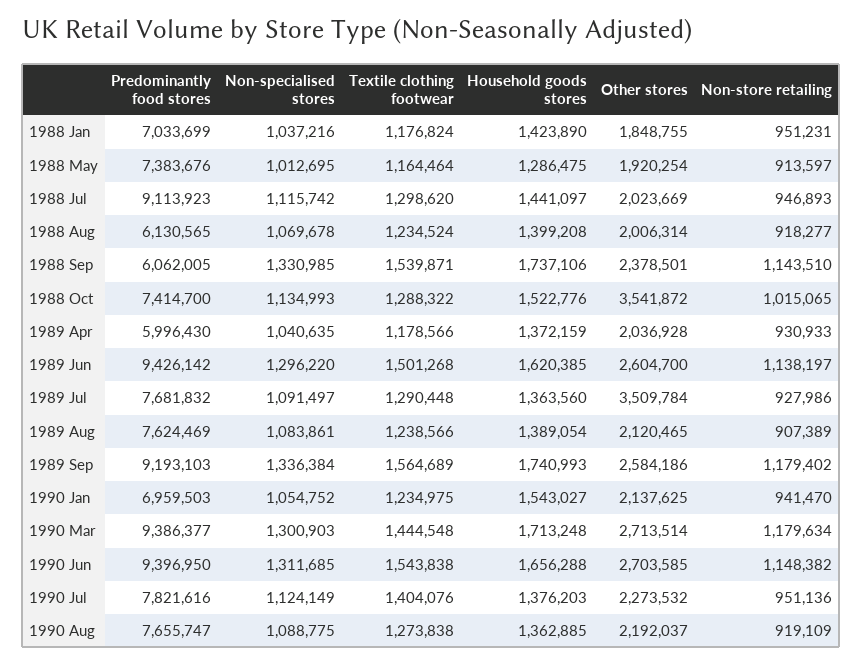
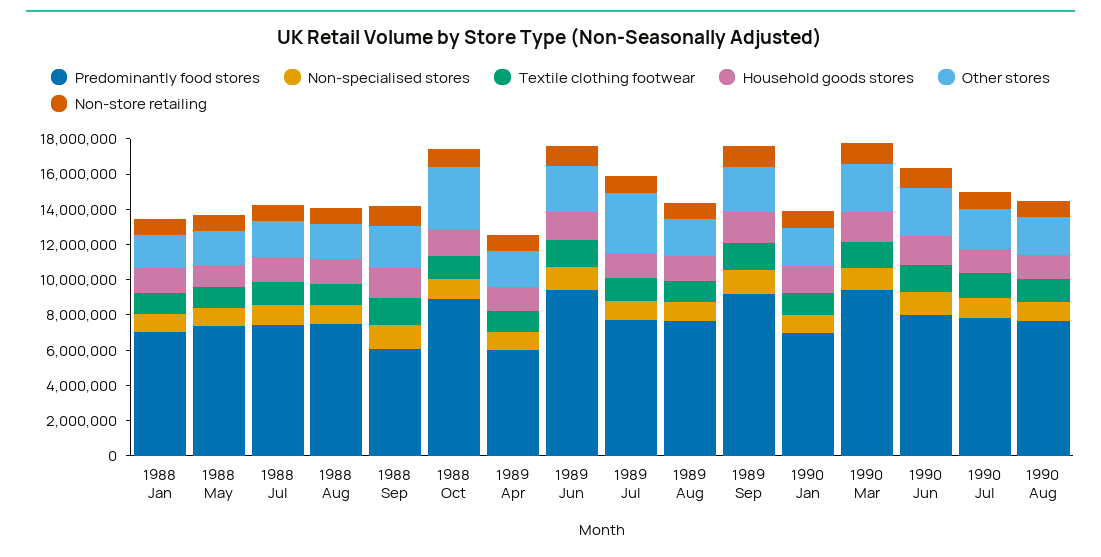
Predominantly food stores, 1988 Jul: 9113923 -> 7500000
Predominantly food stores, 1988 Aug: 6130565 -> 7500000
Predominantly food stores, 1988 Oct: 7414700 -> 9000000
Predominantly food stores, 1990 Jun: 9396950 -> 8000000

